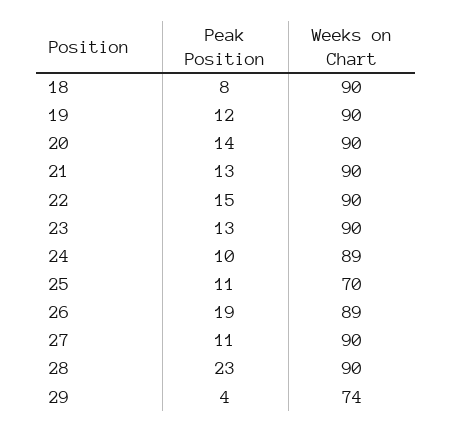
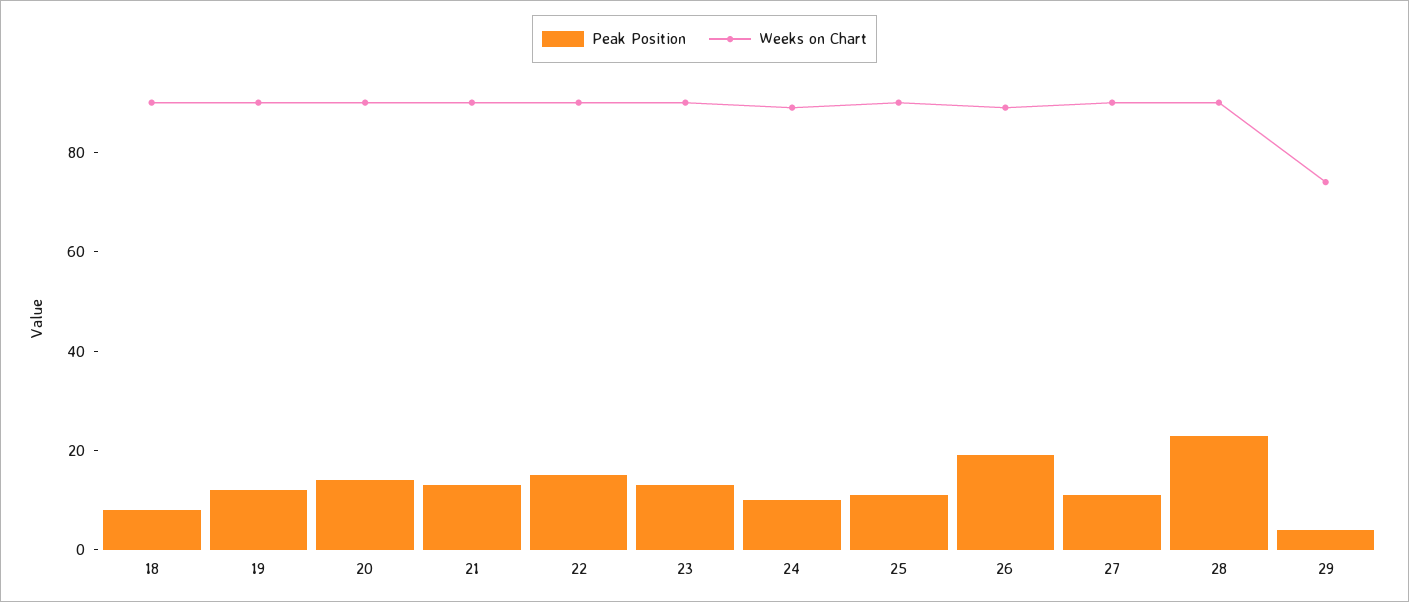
Weeks on Chart, 25: 70 -> 90

